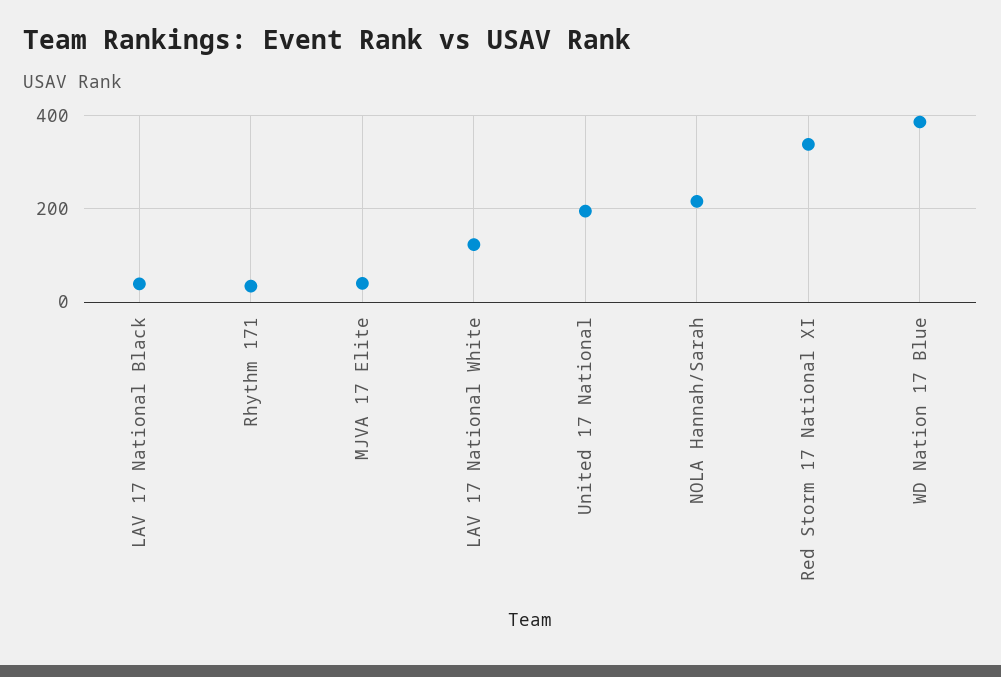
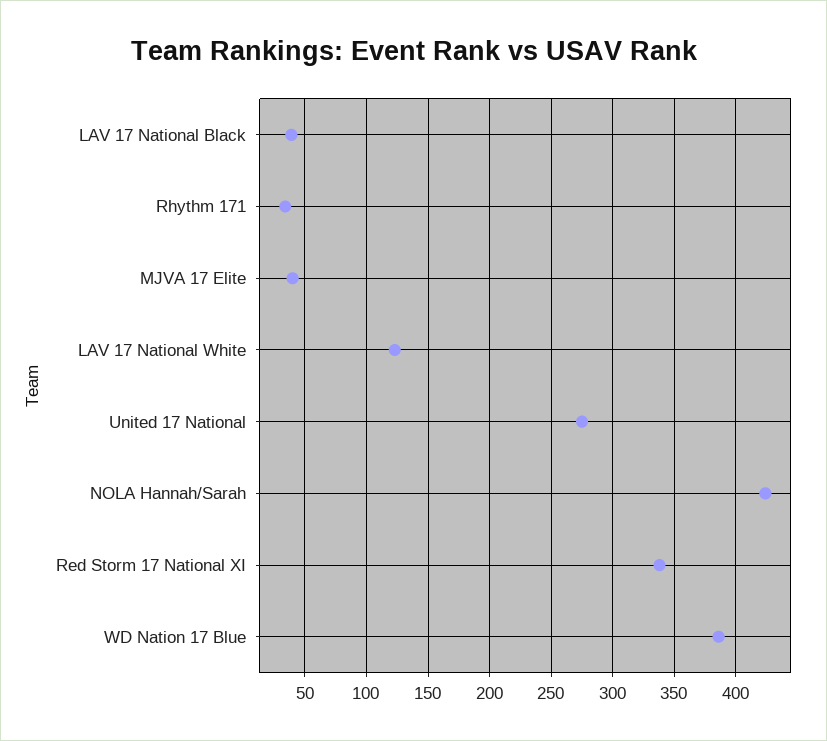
United 17 National: 200 -> 275
NOLA Hannah/Sarah: 220 -> 425

